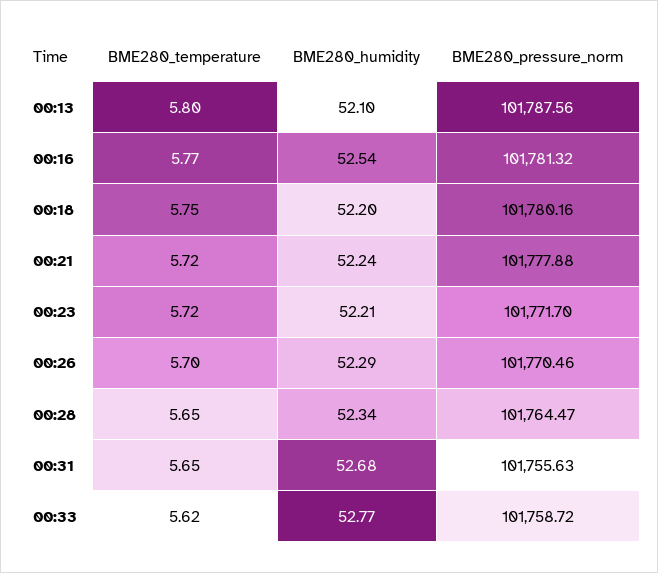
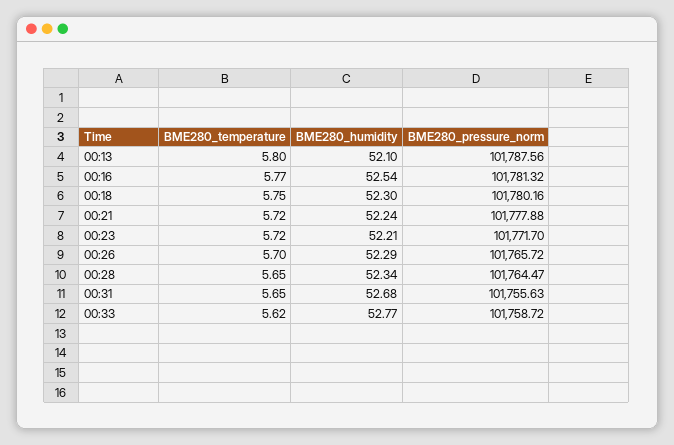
BME280_humidity, 00:18: 52.2 -> 52.3
BME280_pressure_norm, 00:26: 101770.46 -> 101765.72

